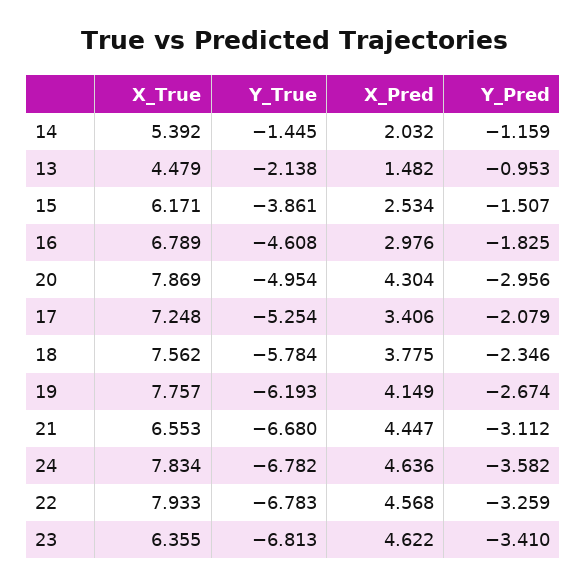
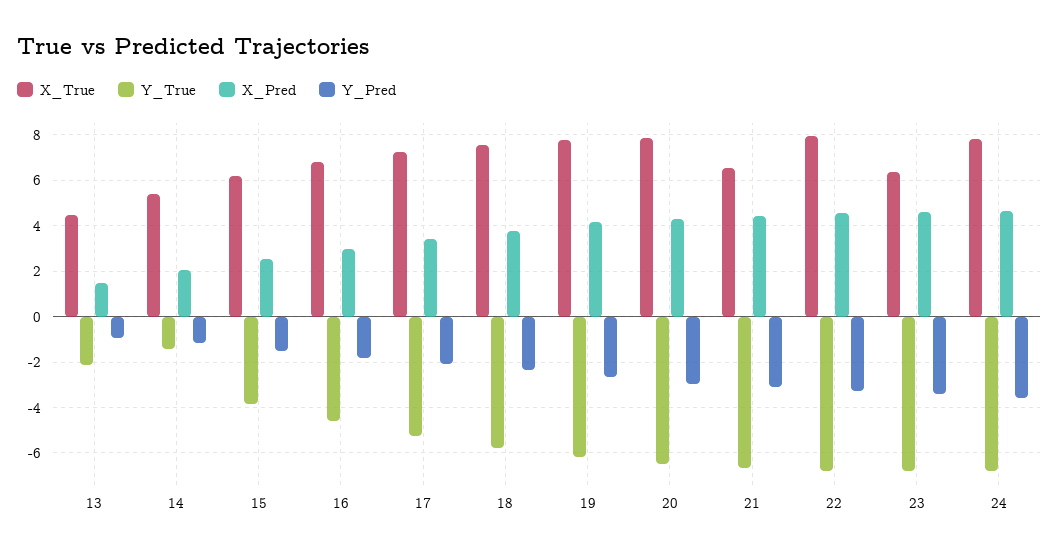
Y_True, 20: -4.954 -> -6.5

